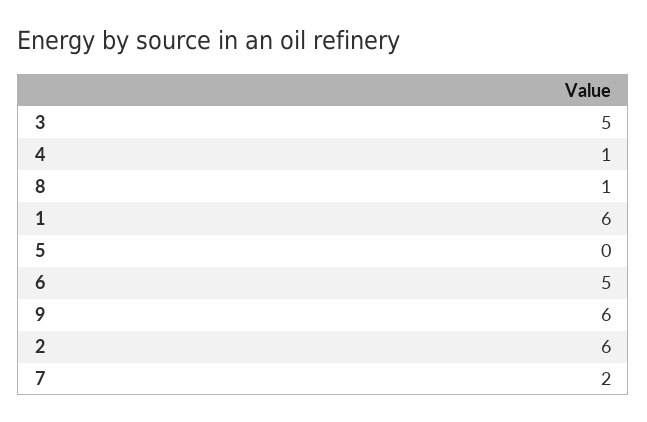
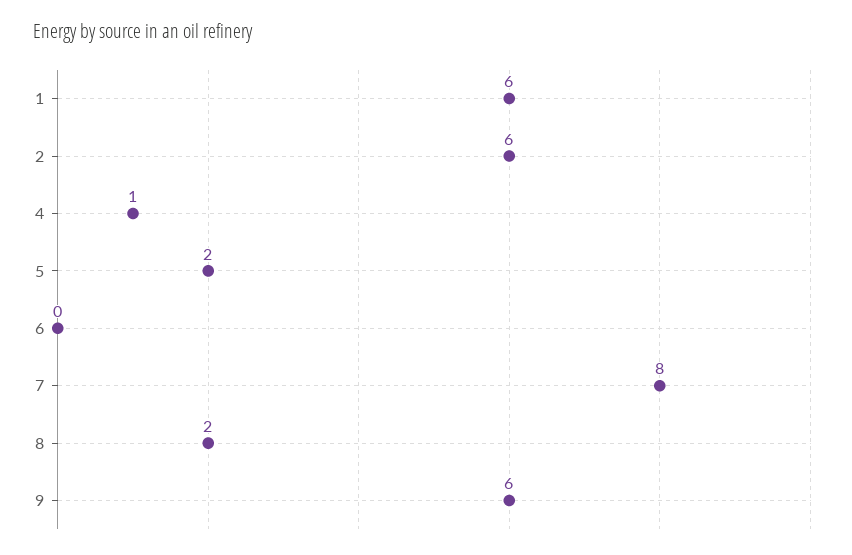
3: 5 -> none
8: 1 -> 2
5: 0 -> 2
6: 5 -> 0
7: 2 -> 8

